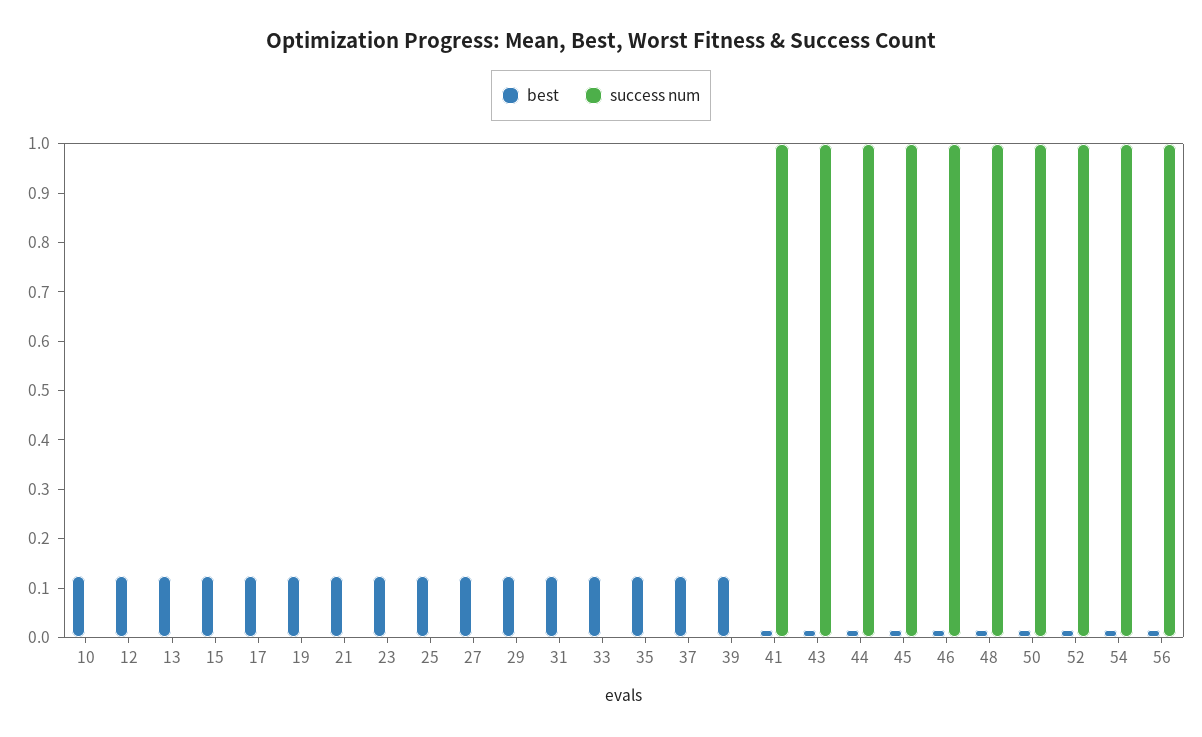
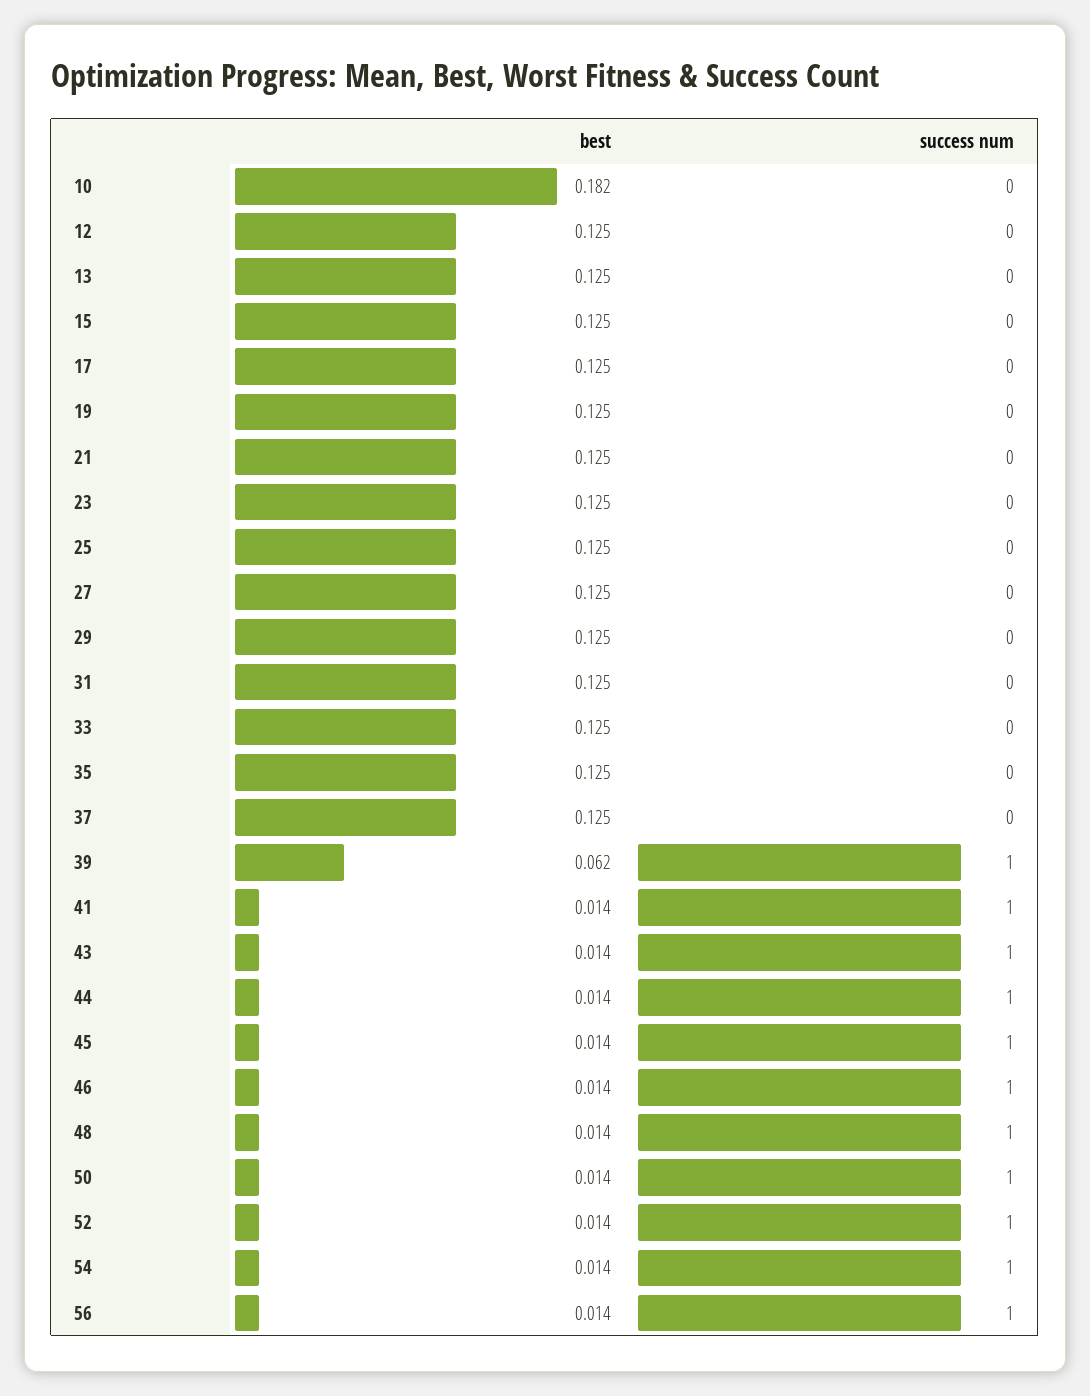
best, 10: 0.12 -> 0.182
best, 39: 0.12 -> 0.062
success num, 39: 0 -> 1

